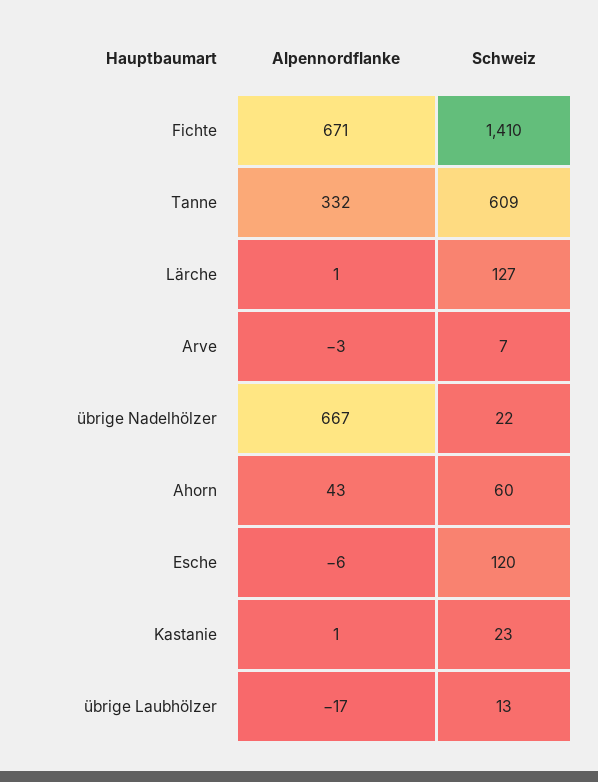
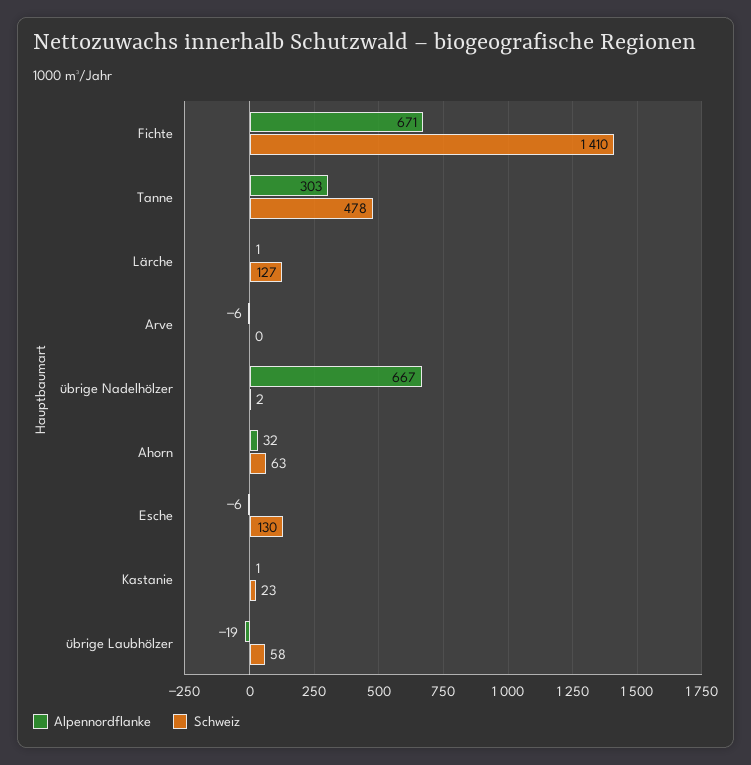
Alpennordflanke, Tanne: 332 -> 303
Schweiz, Tanne: 609 -> 478
Alpennordflanke, Arve: -3 -> -6
Schweiz, Arve: 7 -> 0
Schweiz, übrige Nadelhölzer: 22 -> 2
Alpennordflanke, Ahorn: 43 -> 32
Schweiz, Ahorn: 60 -> 63
Schweiz, Esche: 120 -> 130
Alpennordflanke, übrige Laubhölzer: -17 -> -19
Schweiz, übrige Laubhölzer: 13 -> 58

